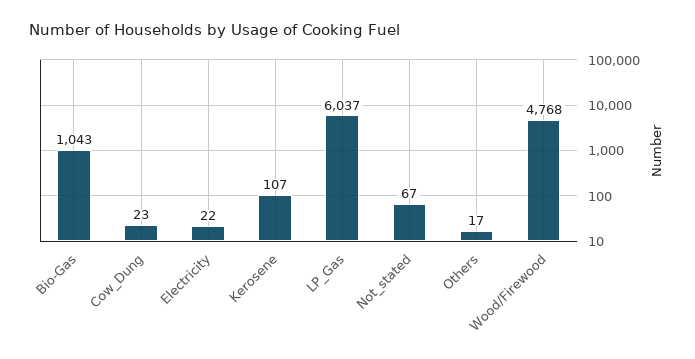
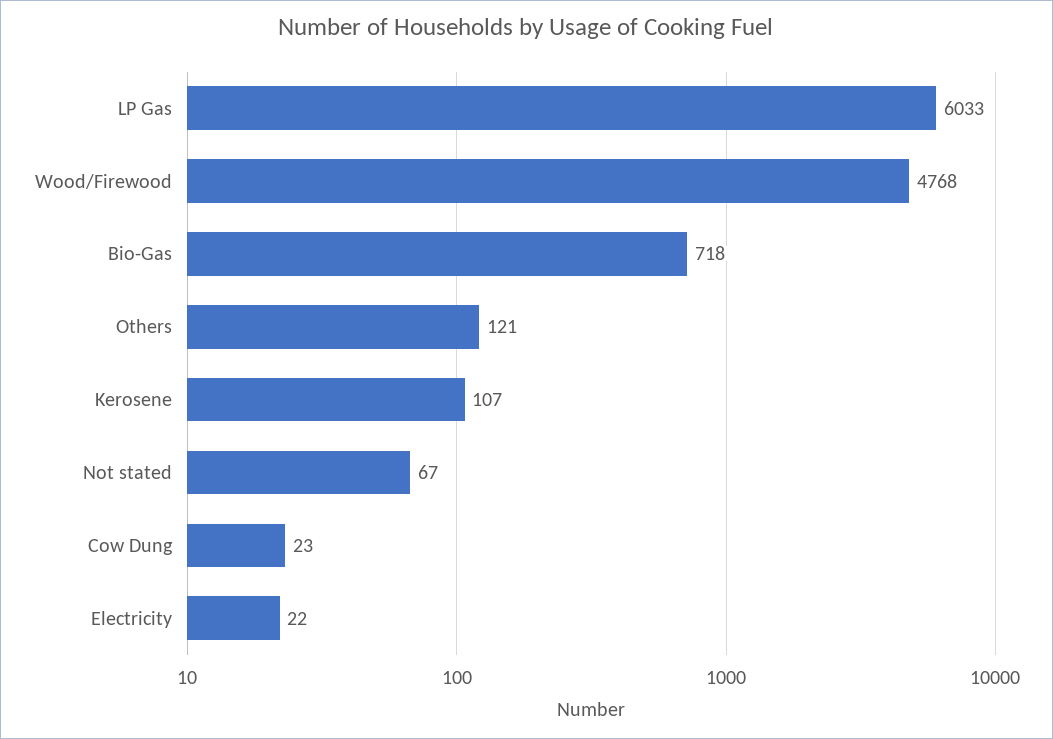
Bio-Gas: 1043 -> 718
LP_Gas: 6037 -> 6033
Others: 17 -> 121

